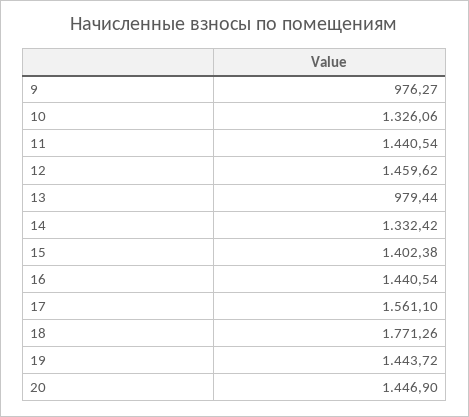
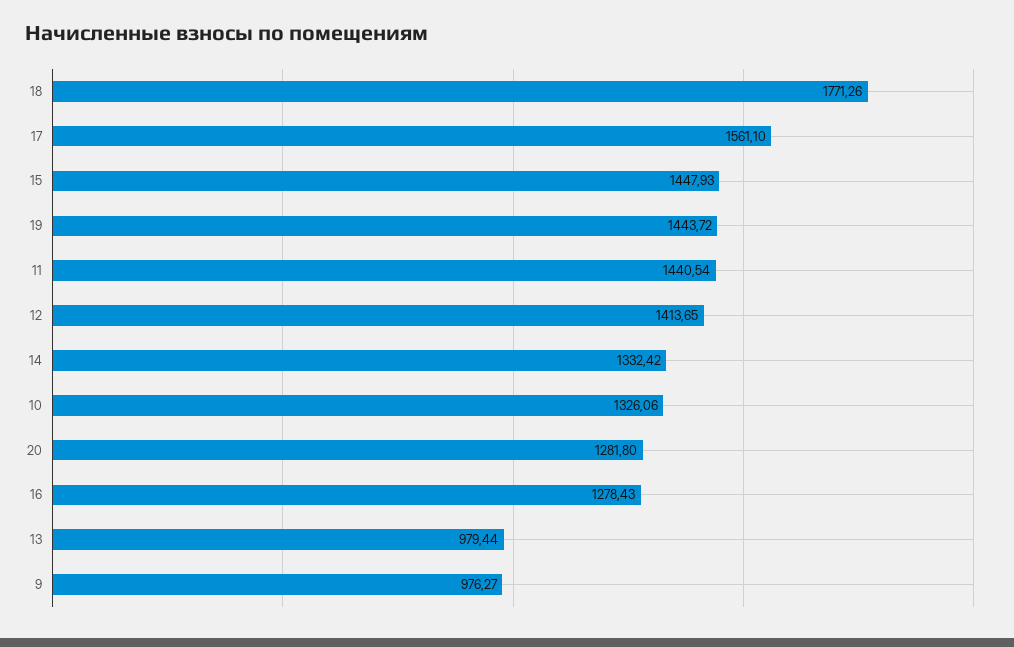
12: 1459.62 -> 1413.65
15: 1402.38 -> 1447.93
16: 1440.54 -> 1278.43
20: 1446.9 -> 1281.8

